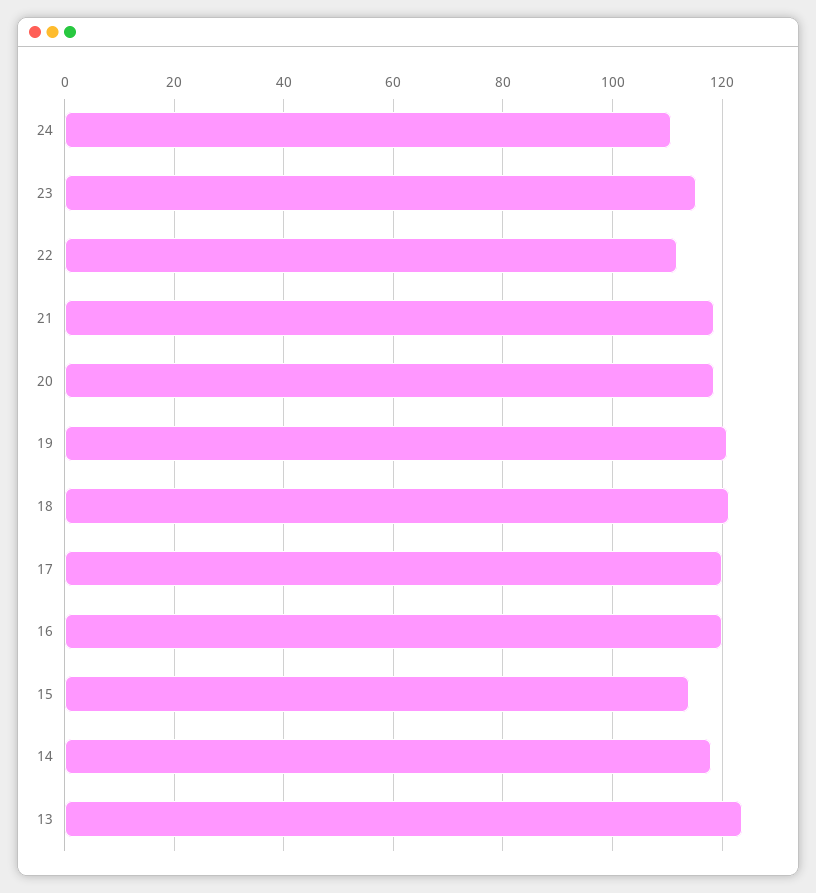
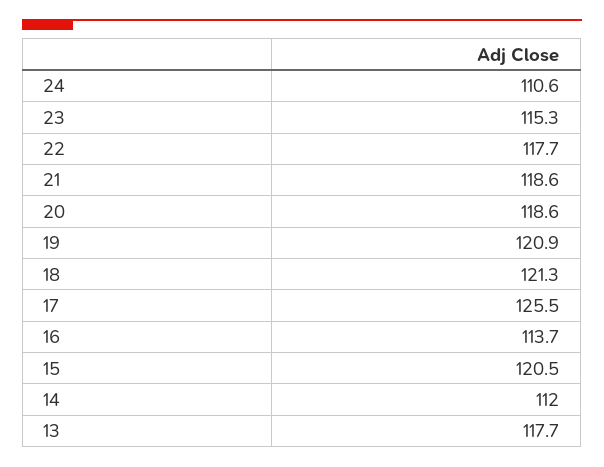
22: 112 -> 117.7
17: 120 -> 125.5
16: 120 -> 113.7
15: 114 -> 120.5
14: 118 -> 112
13: 124 -> 117.7

